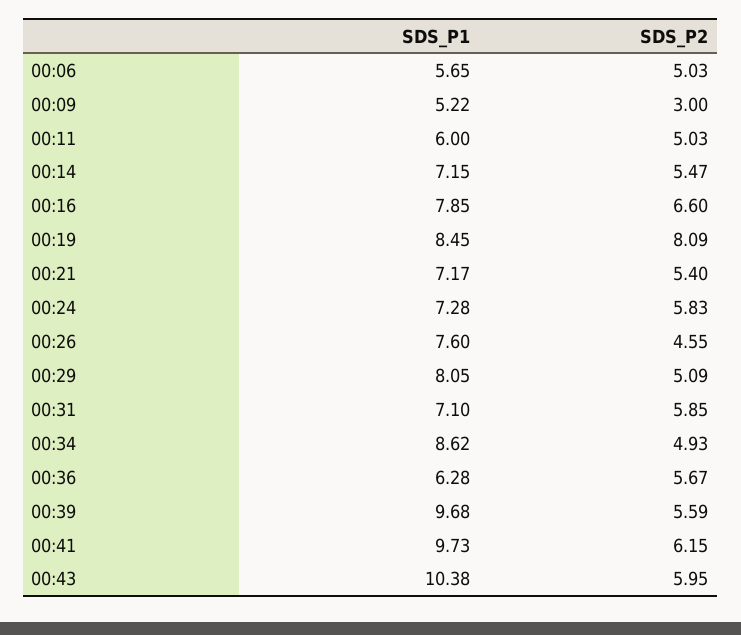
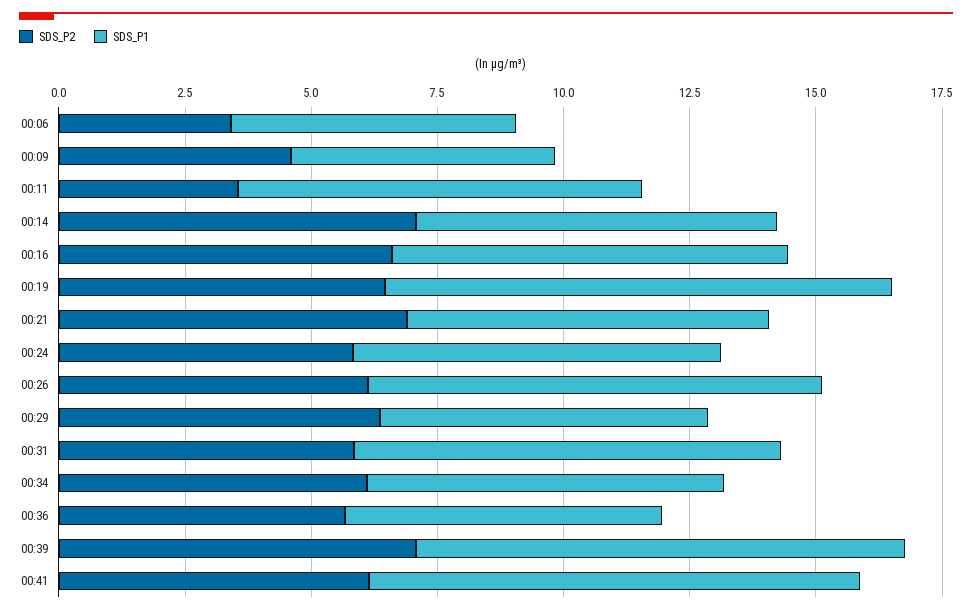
SDS_P2, 00:06: 5.03 -> 3.5
SDS_P2, 00:09: 3 -> 4.5
SDS_P1, 00:11: 6 -> 8
SDS_P2, 00:11: 5.03 -> 3.5
SDS_P2, 00:14: 5.47 -> 7
SDS_P1, 00:19: 8.45 -> 10
SDS_P2, 00:19: 8.09 -> 6.5
SDS_P2, 00:21: 5.4 -> 7
SDS_P1, 00:26: 7.6 -> 9
SDS_P2, 00:26: 4.55 -> 6
SDS_P1, 00:29: 8.05 -> 6.5
SDS_P2, 00:29: 5.09 -> 6.5
SDS_P1, 00:31: 7.1 -> 8.5
SDS_P1, 00:34: 8.62 -> 7
SDS_P2, 00:34: 4.93 -> 6
SDS_P2, 00:39: 5.59 -> 7
SDS_P1, 00:43: 10.38 -> none
SDS_P2, 00:43: 5.95 -> none

